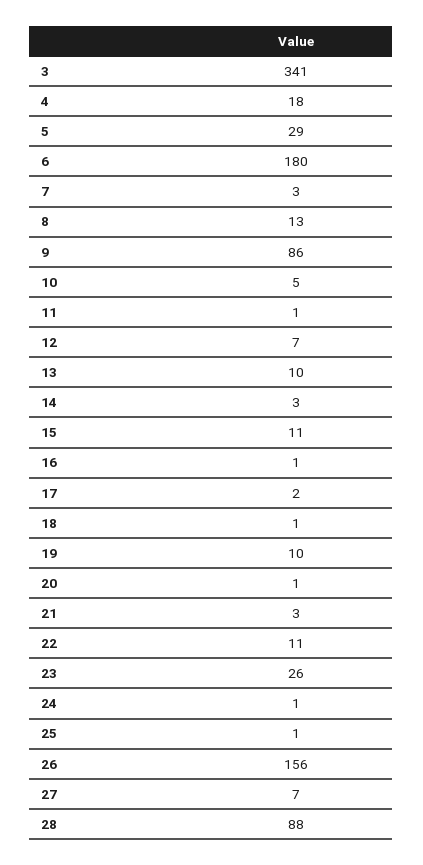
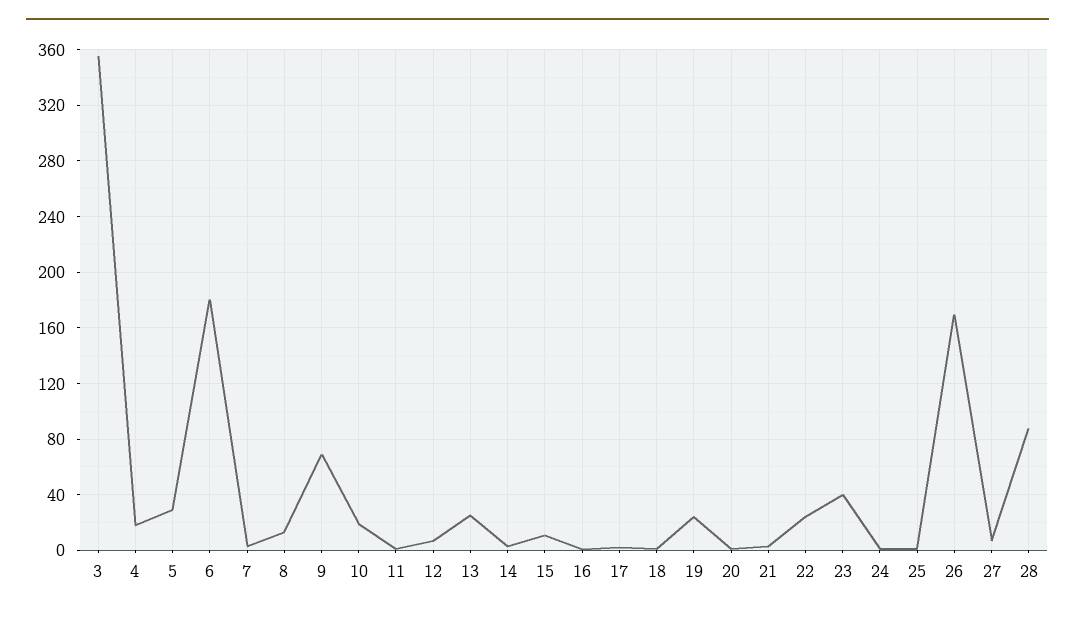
3: 341 -> 355
9: 86 -> 70
10: 5 -> 20
13: 10 -> 25
19: 10 -> 25
22: 11 -> 25
23: 26 -> 40
26: 156 -> 170

